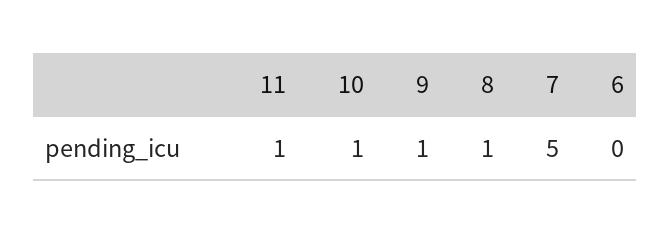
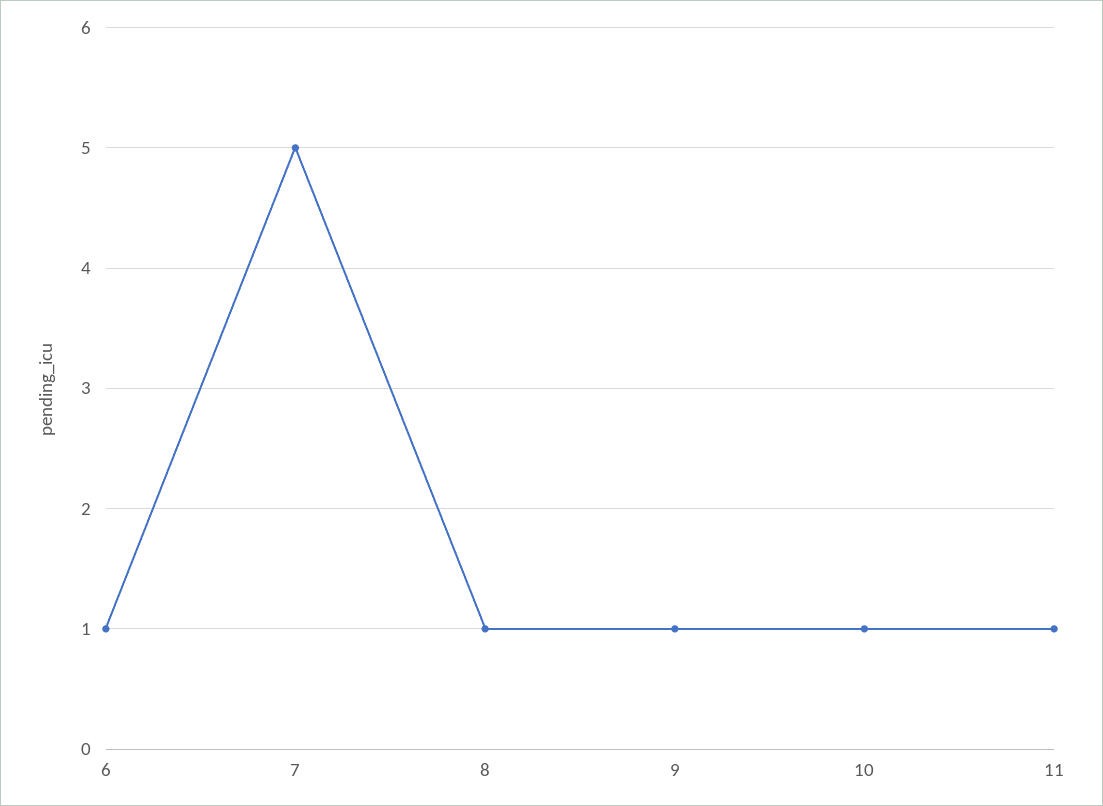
6: 0 -> 1

